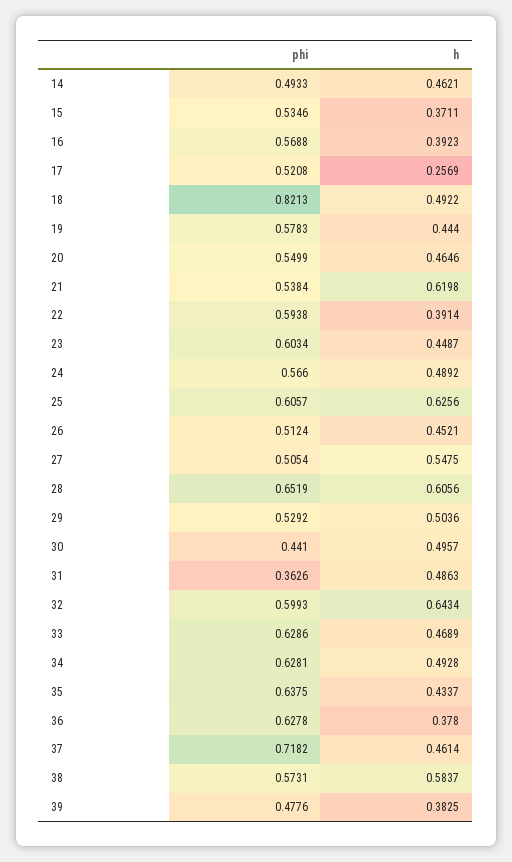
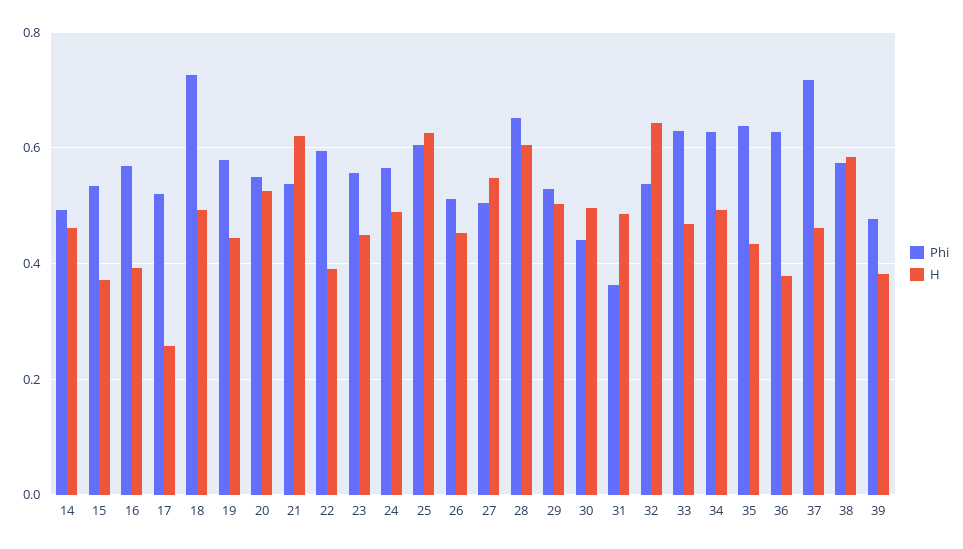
phi, 18: 0.8213 -> 0.72
h, 20: 0.4646 -> 0.52
phi, 23: 0.6034 -> 0.56
phi, 32: 0.5993 -> 0.54

